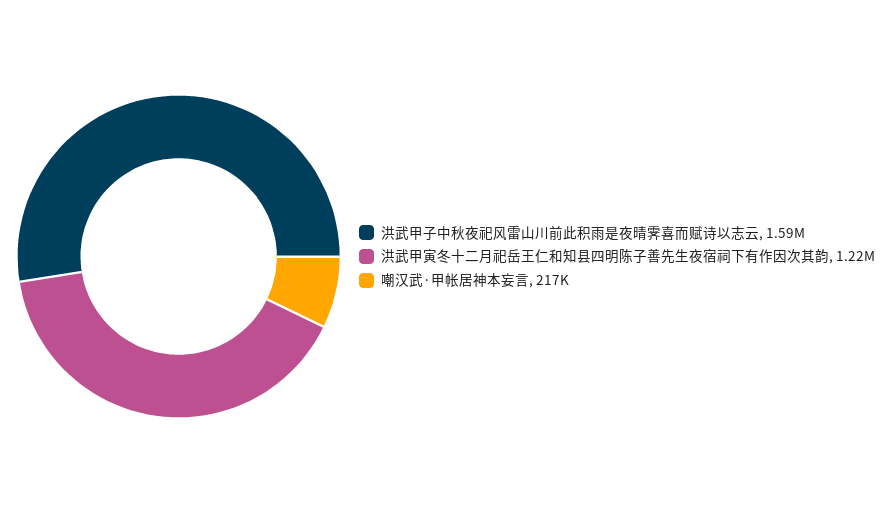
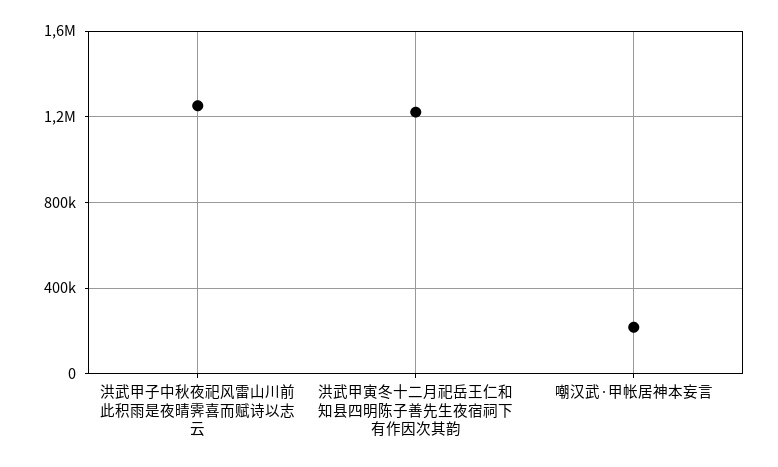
洪武甲子中秋夜祀风雷山川前此积雨是夜晴霁喜而赋诗以志云: 1590000 -> 1250000

